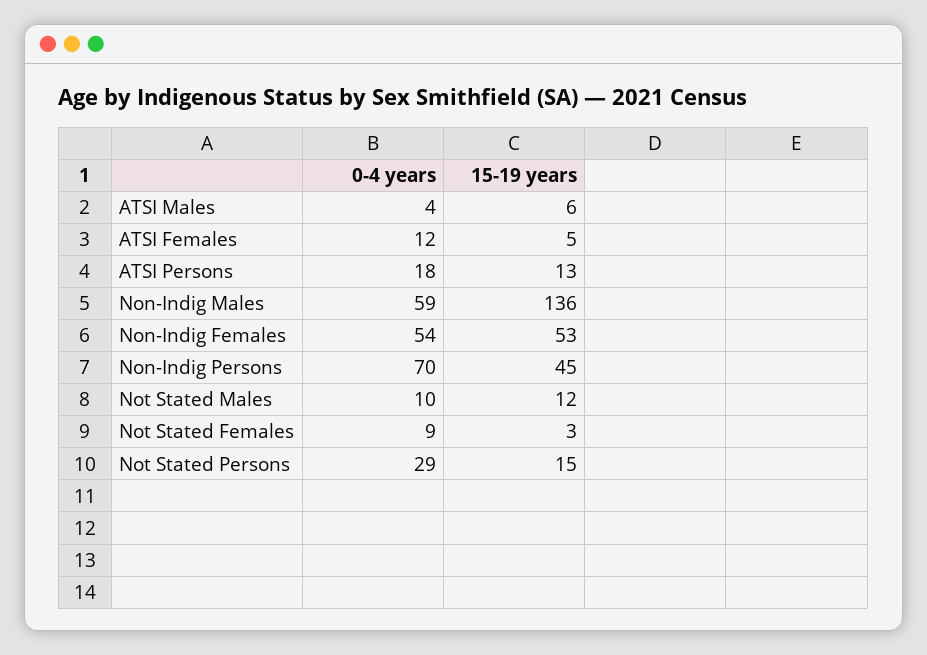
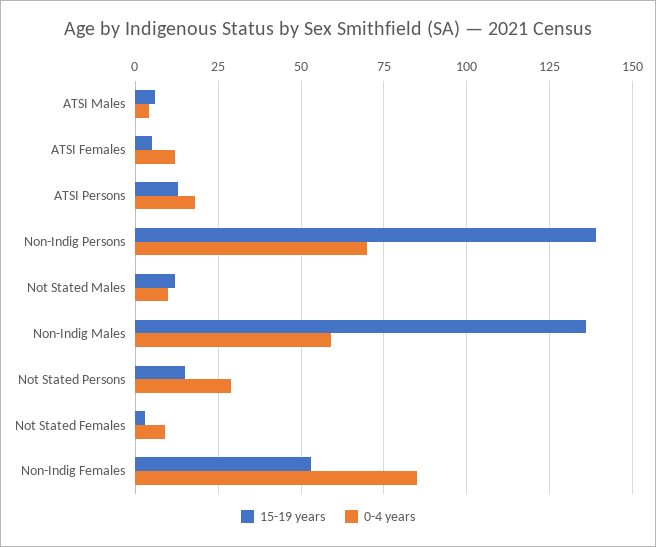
0-4 years, Non-Indig Females: 54 -> 85
15-19 years, Non-Indig Persons: 45 -> 140

